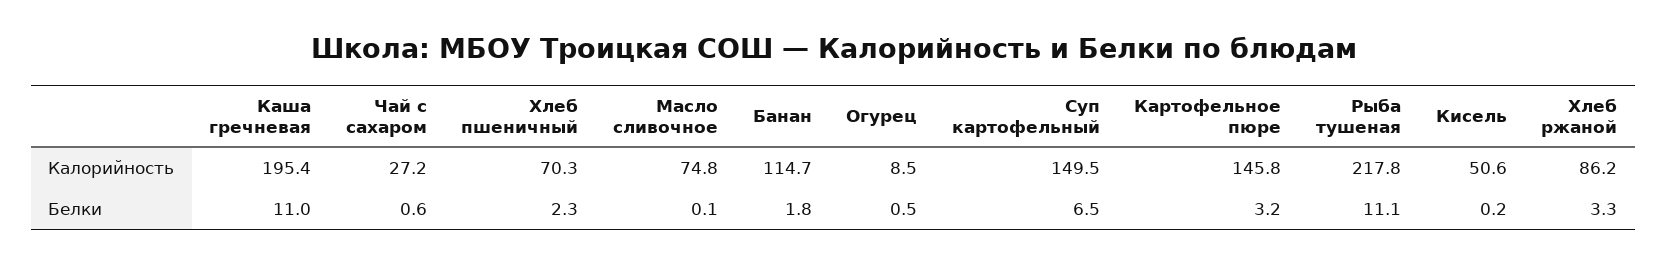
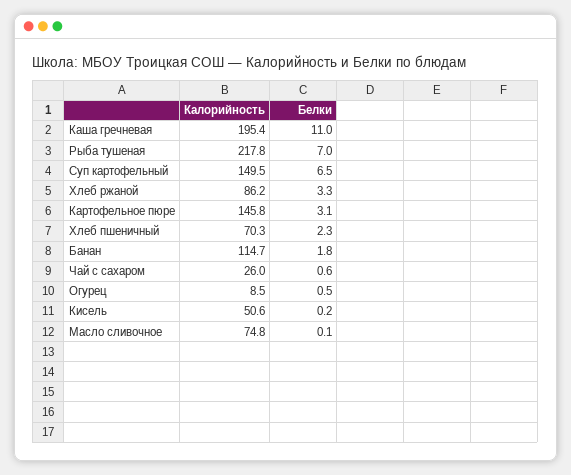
Чай с сахаром, Калорийность: 27.2 -> 26
Картофельное пюре, Белки: 3.2 -> 3.1
Рыба тушеная, Белки: 11.1 -> 7

